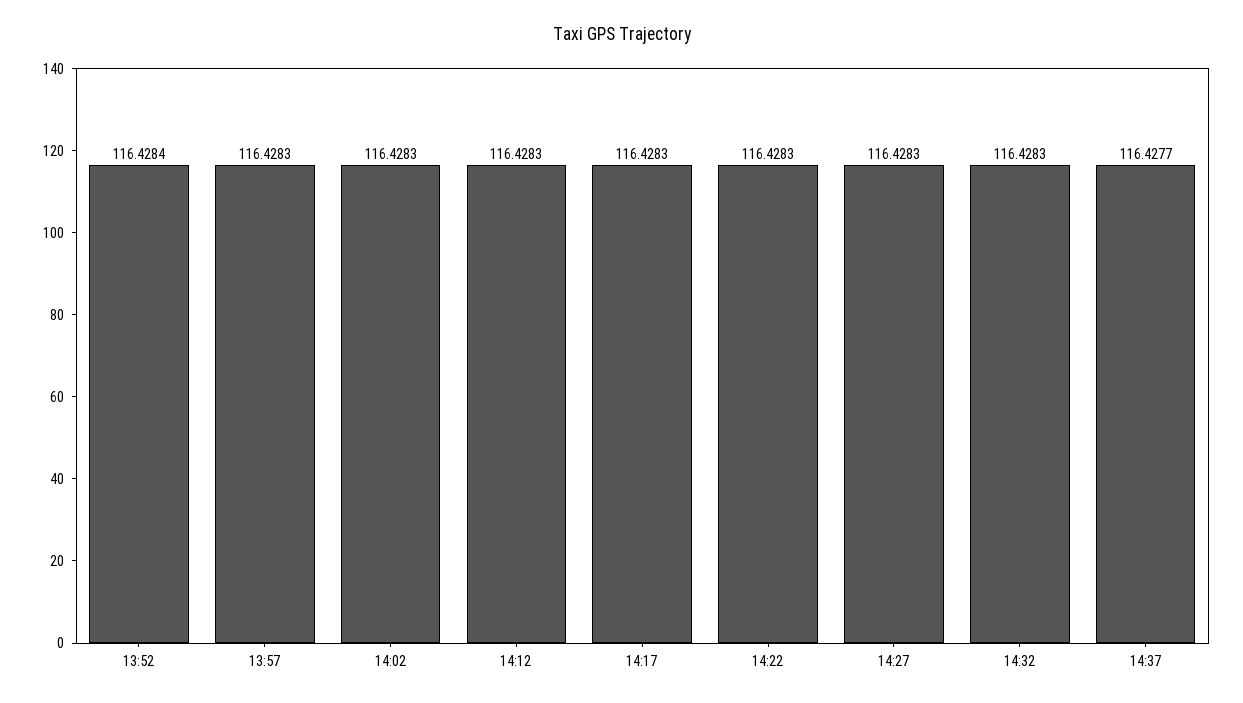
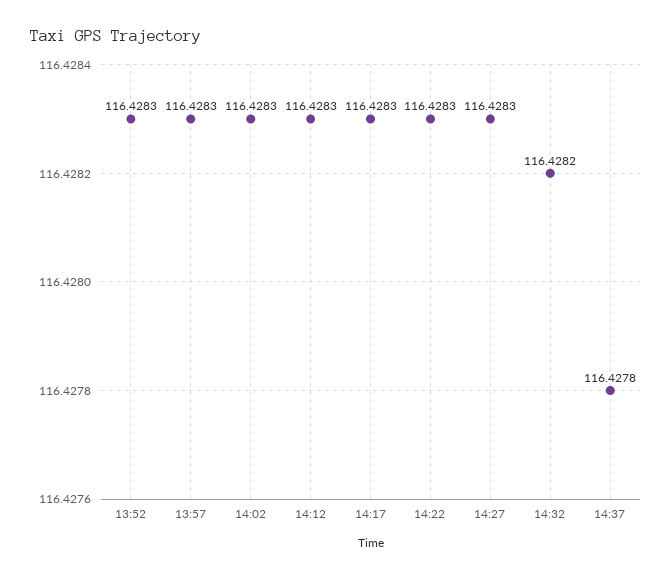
13:52: 116.4284 -> 116.4283
14:32: 116.4283 -> 116.4282
14:37: 116.4277 -> 116.4278

